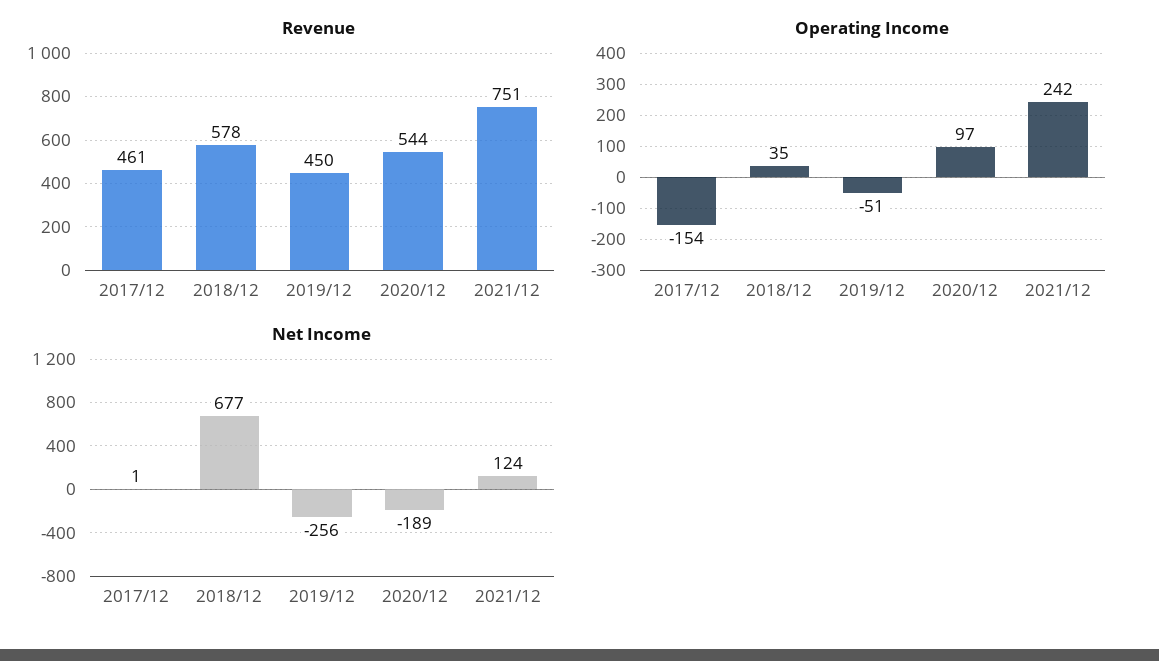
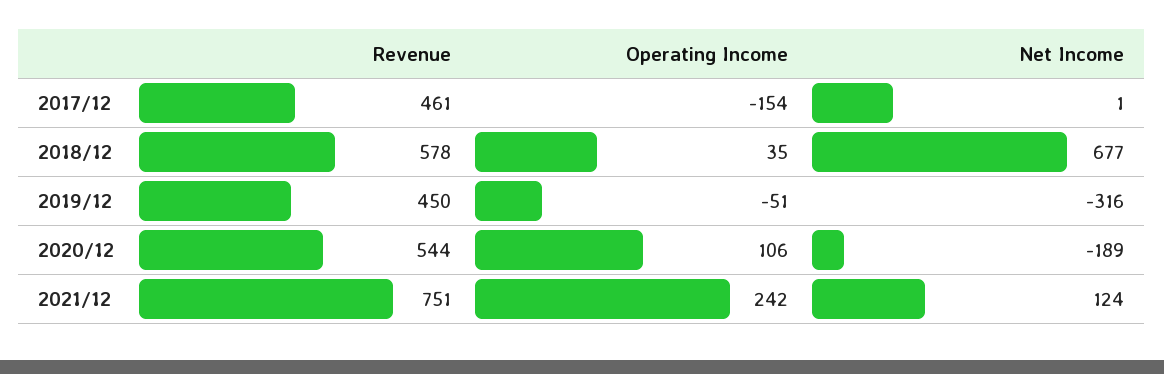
Operating Income, 2020/12: 97 -> 106
Net Income, 2019/12: -256 -> -316

